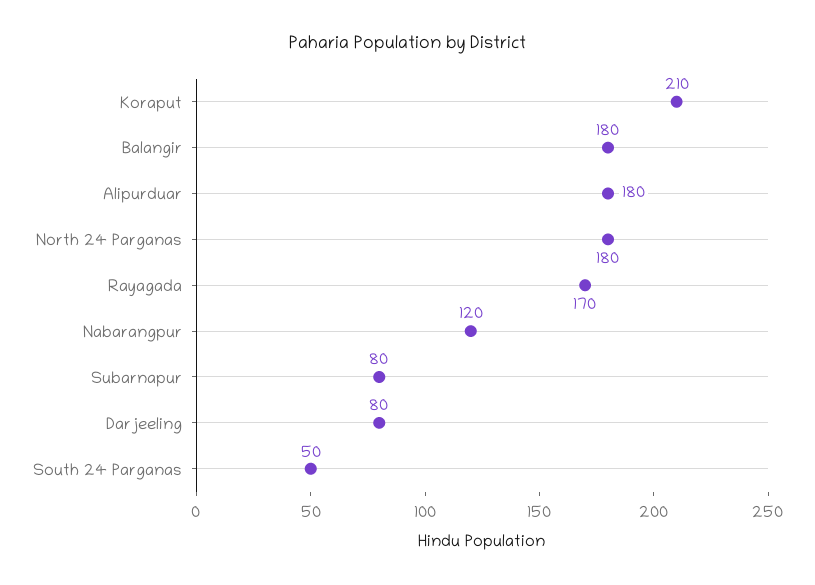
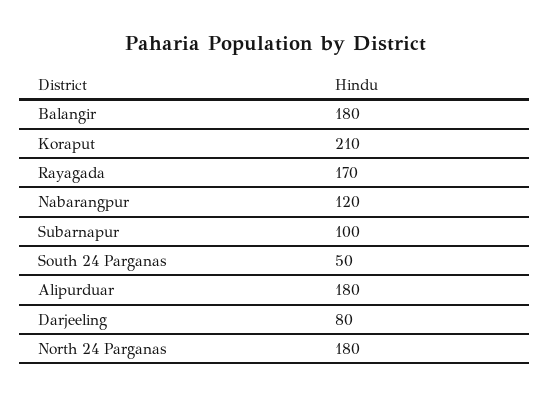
Subarnapur: 80 -> 100

